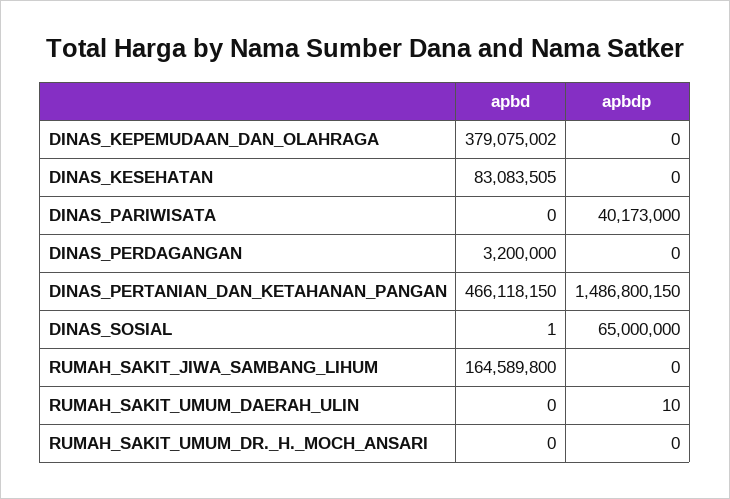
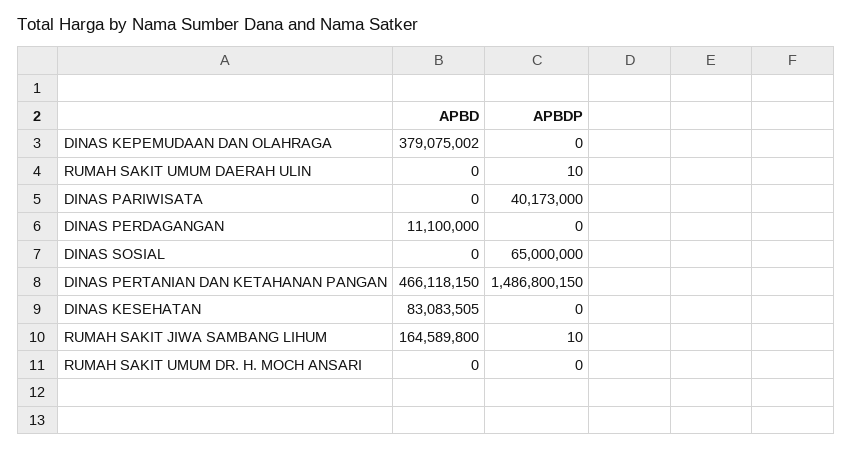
apbd, DINAS_PERDAGANGAN: 3200000 -> 11100000
apbd, DINAS_SOSIAL: 1 -> 0
apbdp, RUMAH_SAKIT_JIWA_SAMBANG_LIHUM: 0 -> 10

